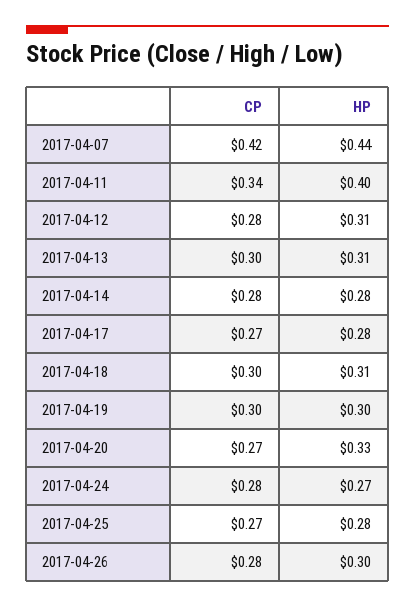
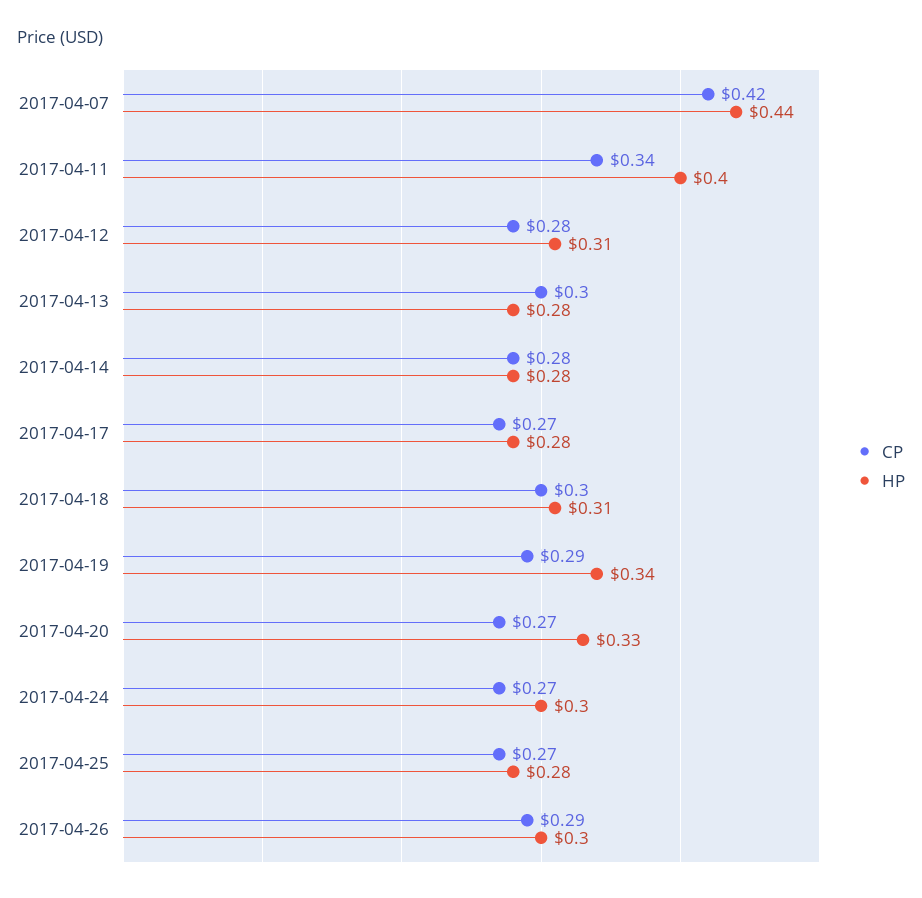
HP, 2017-04-13: 0.31 -> 0.28
CP, 2017-04-19: 0.3 -> 0.29
HP, 2017-04-19: 0.3 -> 0.34
CP, 2017-04-24: 0.28 -> 0.27
HP, 2017-04-24: 0.27 -> 0.3
CP, 2017-04-26: 0.28 -> 0.29

